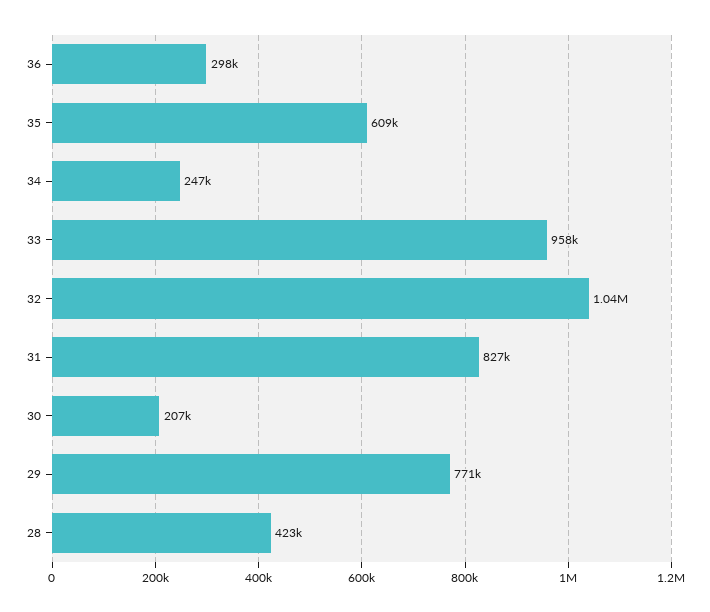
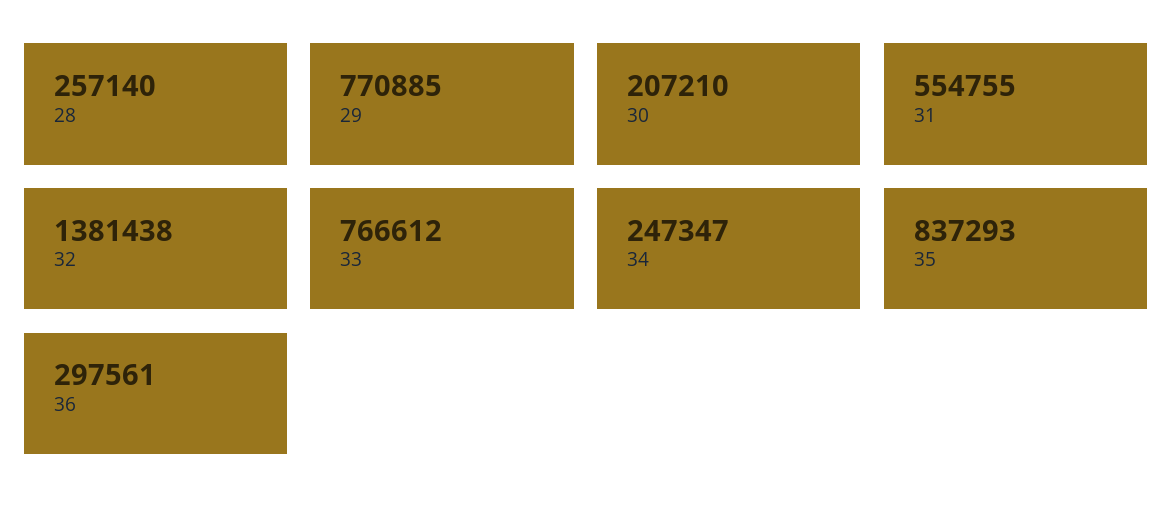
35: 609000 -> 837293
33: 958000 -> 766612
32: 1040000 -> 1381438
31: 827000 -> 554755
28: 423000 -> 257140

